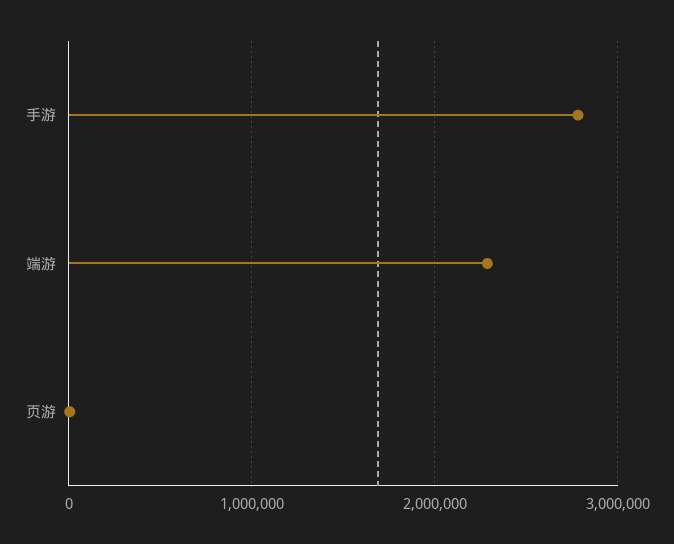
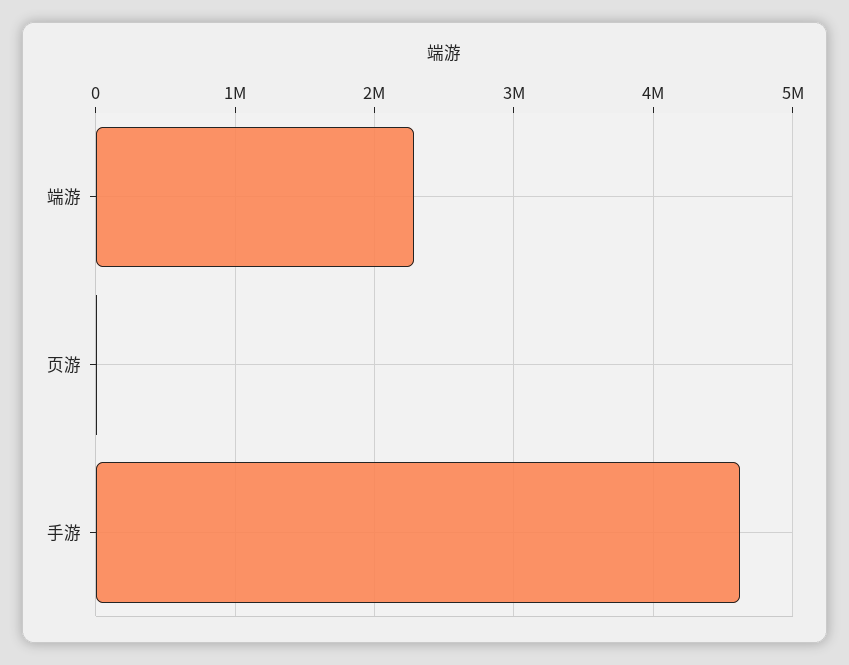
手游: 2800000 -> 4600000

